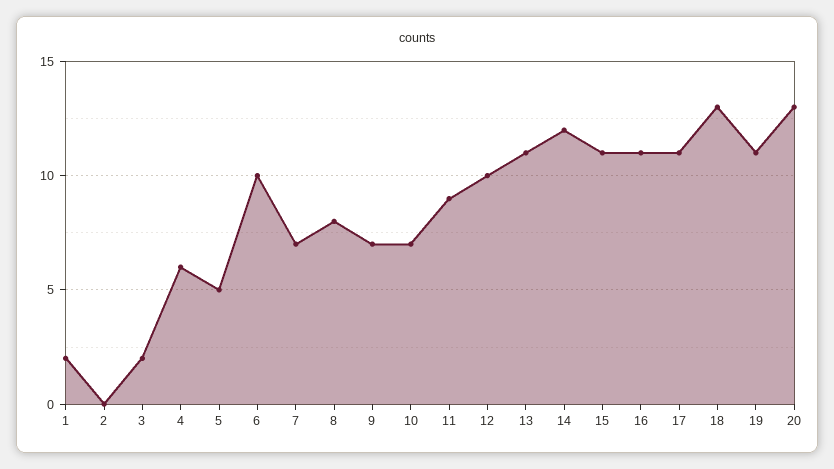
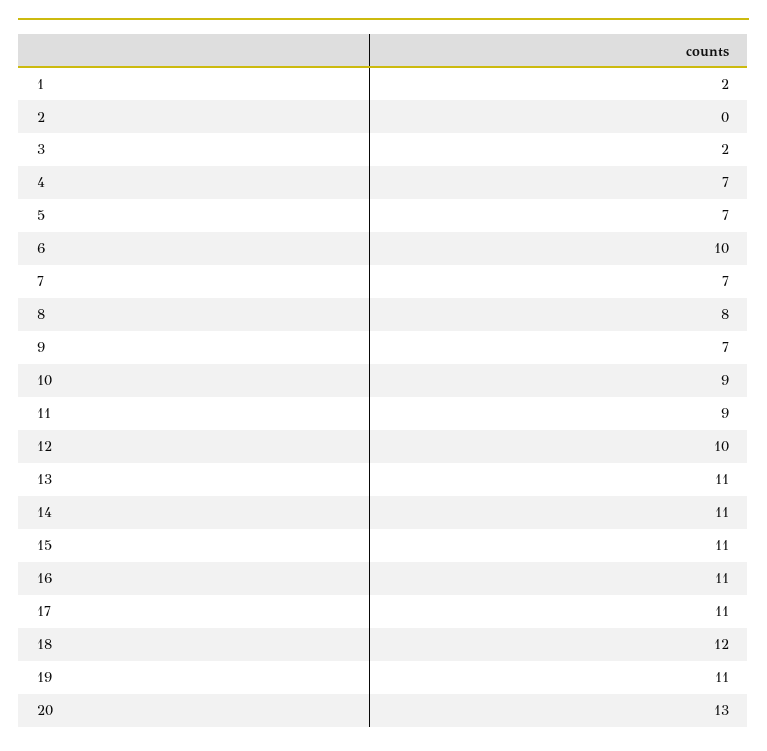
4: 6 -> 7
5: 5 -> 7
10: 7 -> 9
14: 12 -> 11
18: 13 -> 12

